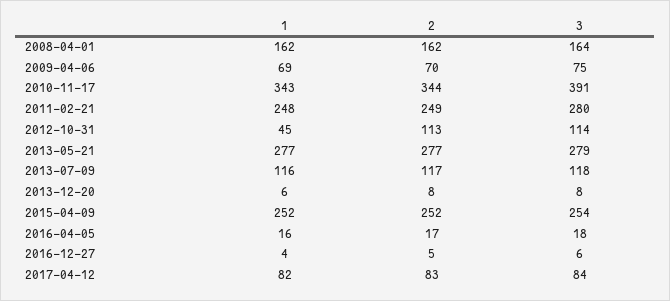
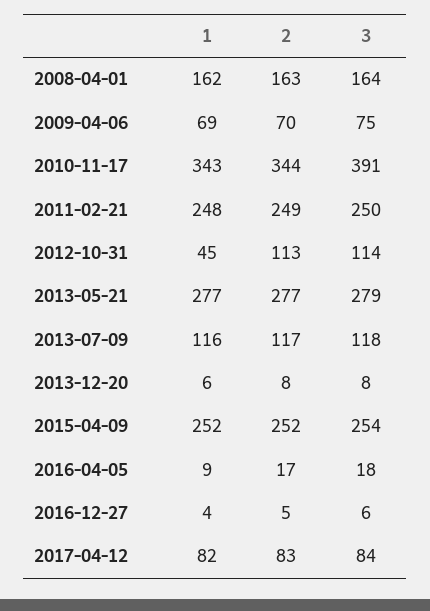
2, 2008-04-01: 162 -> 163
3, 2011-02-21: 280 -> 250
1, 2016-04-05: 16 -> 9

